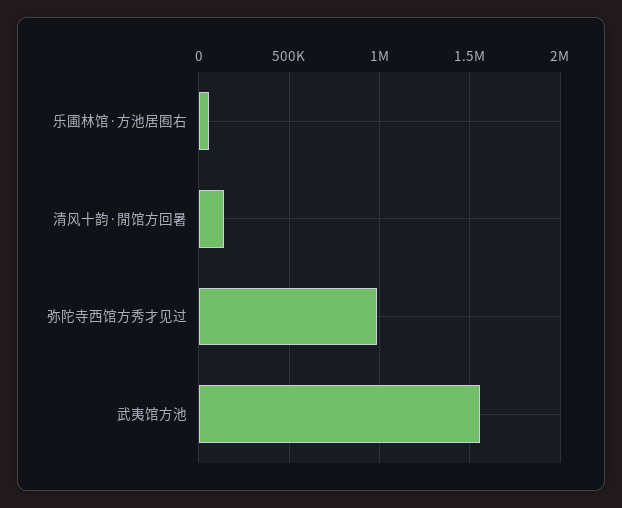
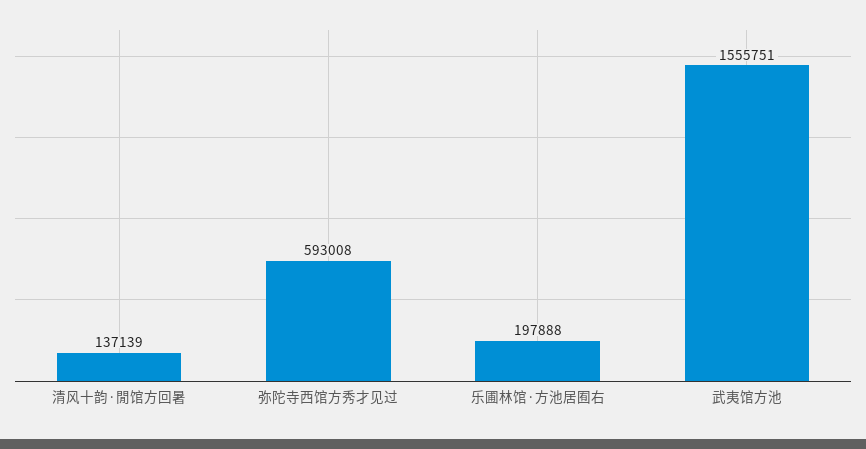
乐圃林馆·方池居囿右: 50000 -> 197888
弥陀寺西馆方秀才见过: 1000000 -> 593008

